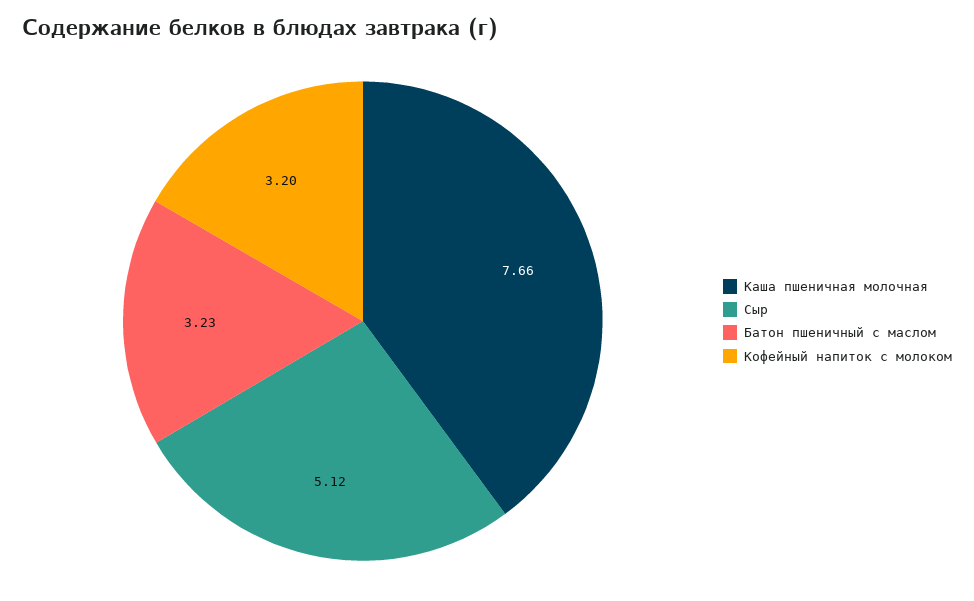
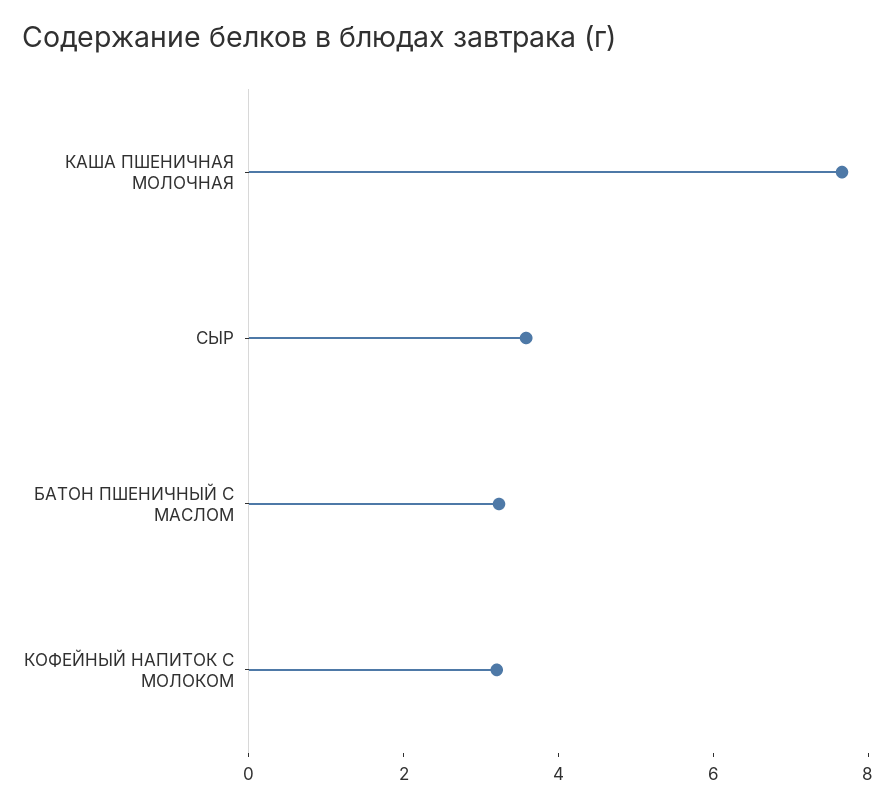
Сыр: 5.12 -> 3.5

